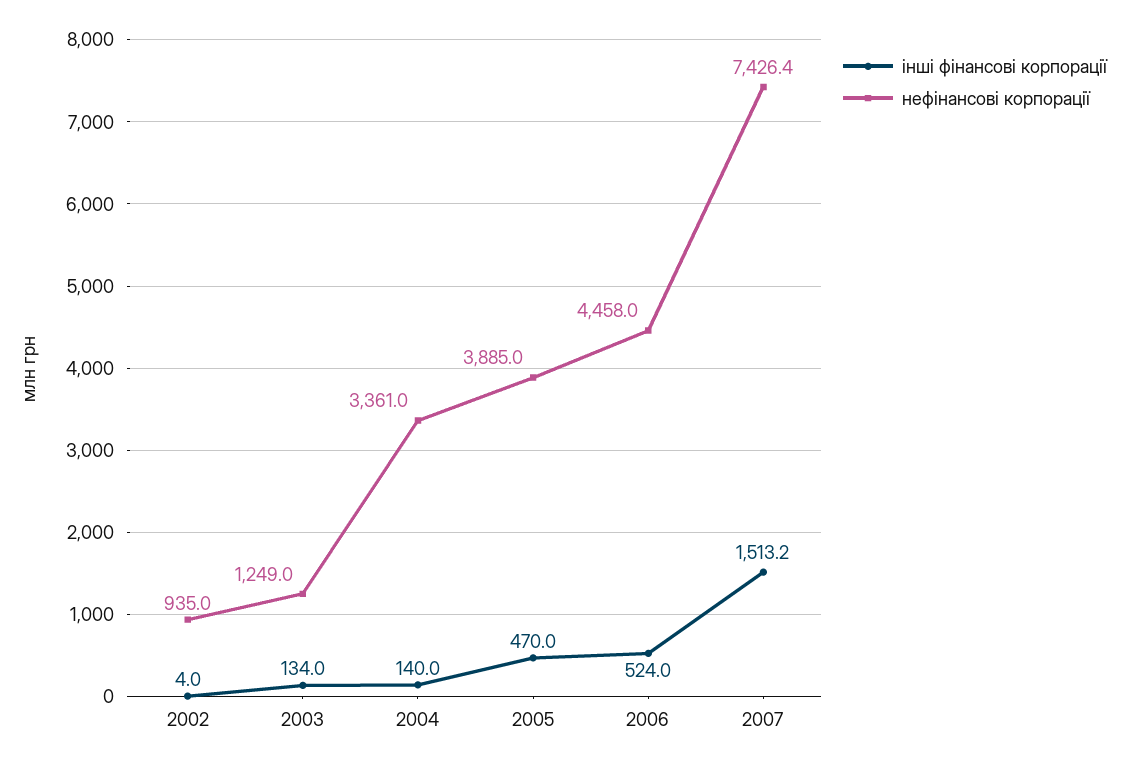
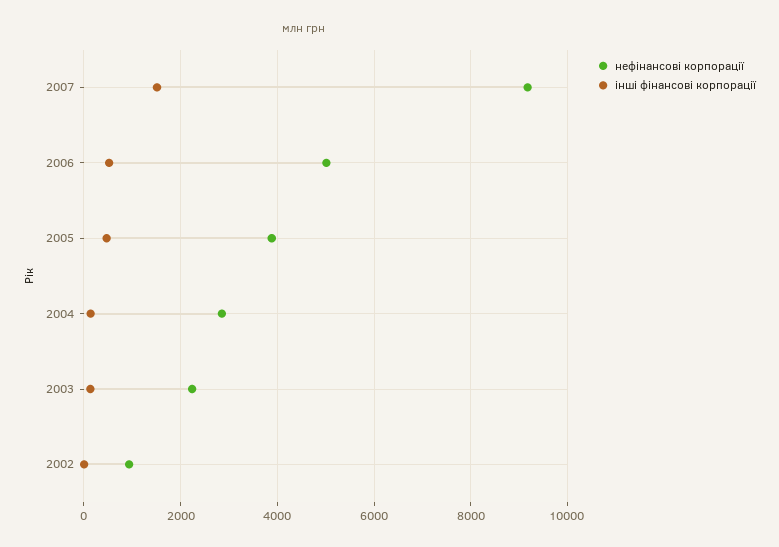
нефінансові корпорації, 2003: 1249 -> 2200
нефінансові корпорації, 2004: 3361 -> 2800
нефінансові корпорації, 2006: 4458 -> 5000
нефінансові корпорації, 2007: 7426.4 -> 9200

